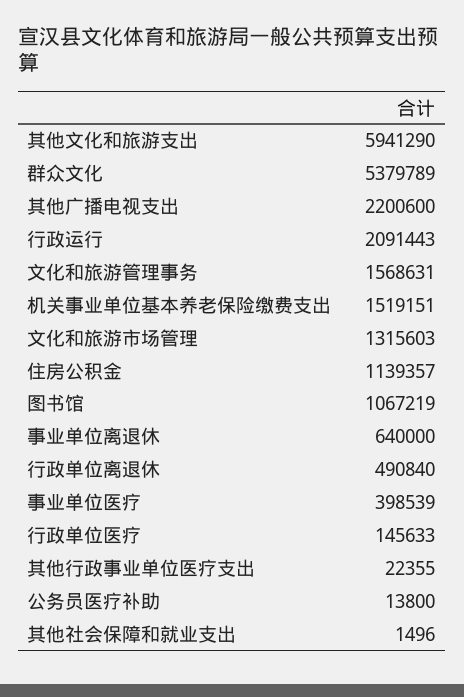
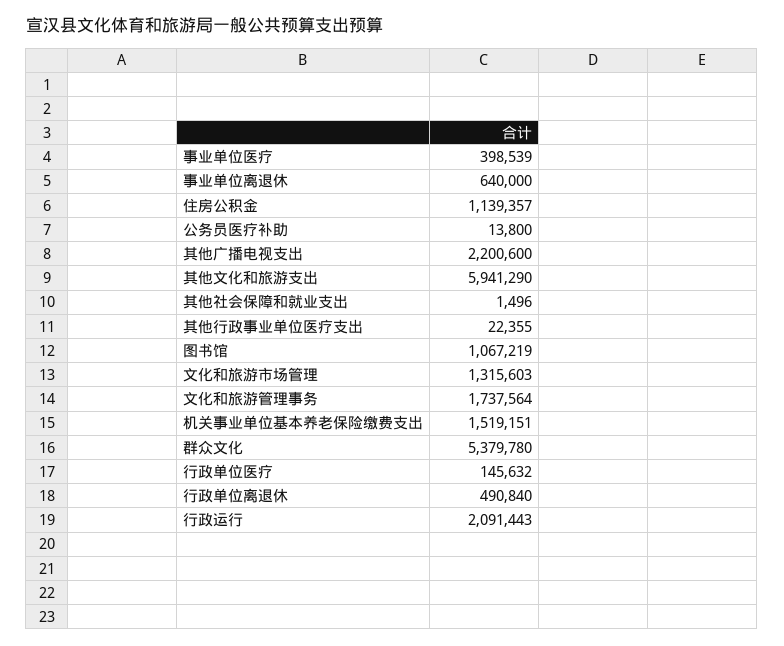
群众文化: 5379789 -> 5379780
文化和旅游管理事务: 1568631 -> 1737564
行政单位医疗: 145633 -> 145632

